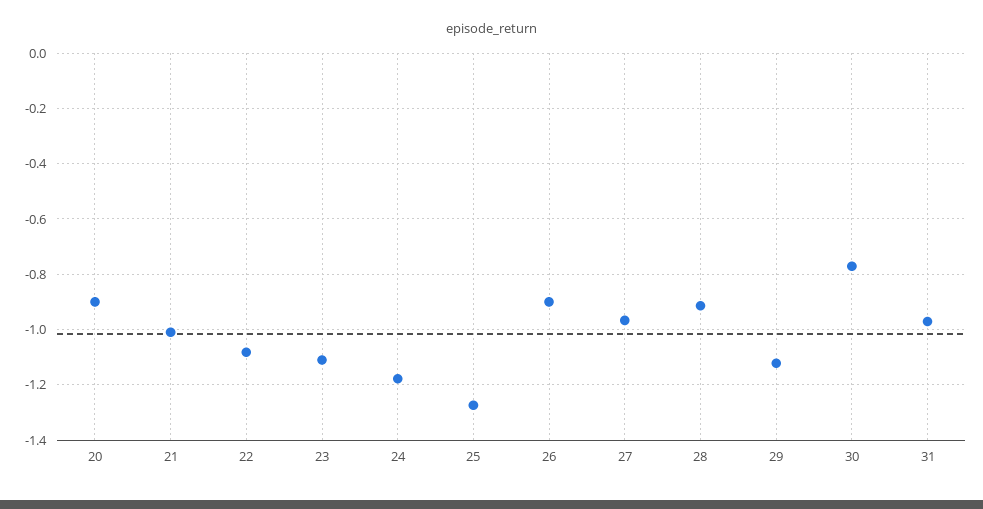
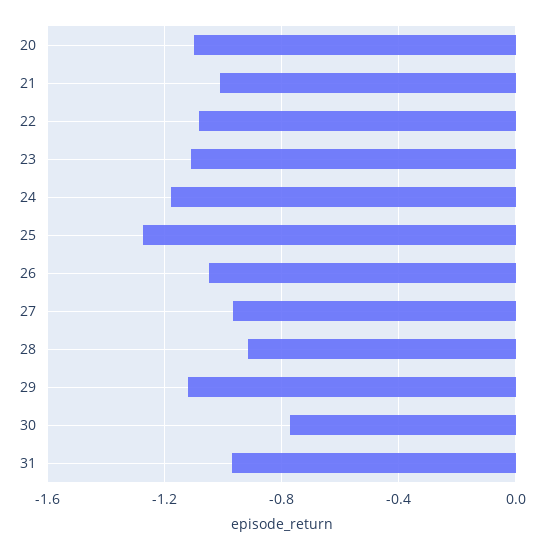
20: -0.9 -> -1.1
26: -0.9 -> -1.05

